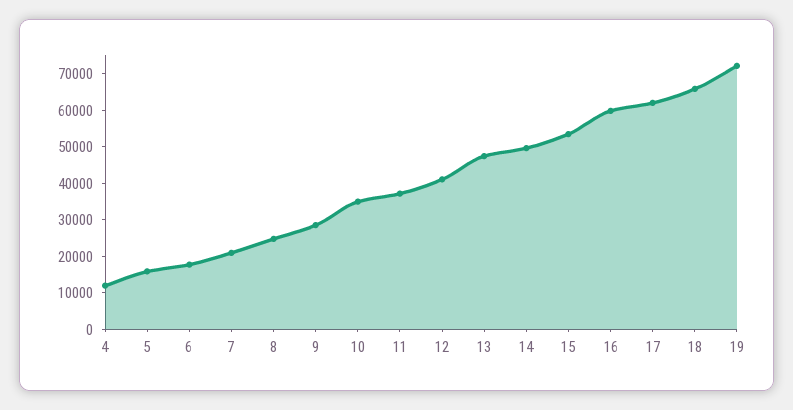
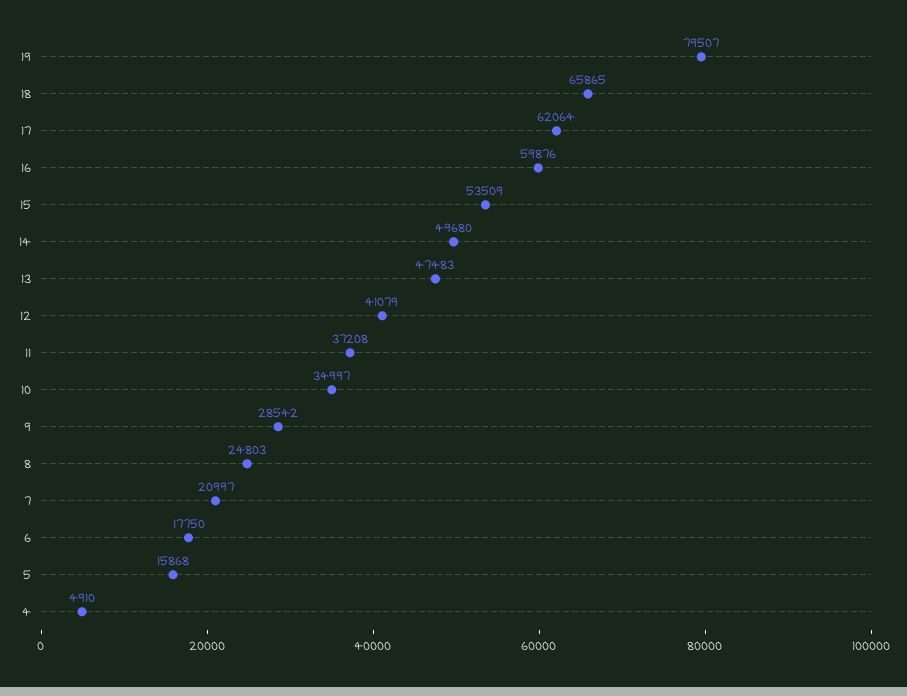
4: 12500 -> 4910
19: 72500 -> 79507

